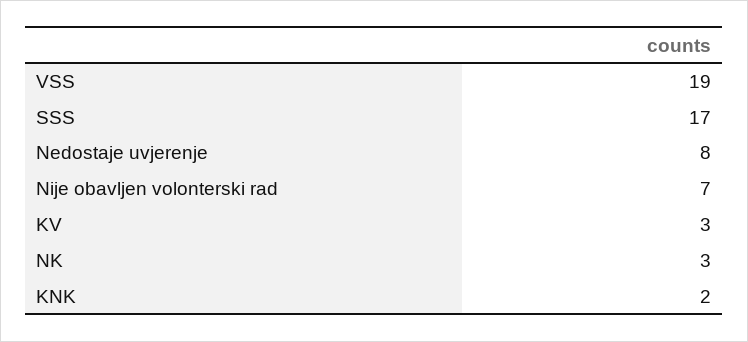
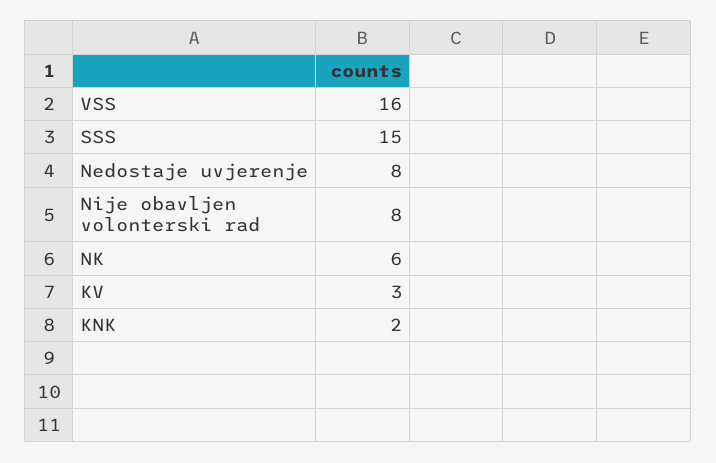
VSS: 19 -> 16
SSS: 17 -> 15
Nije obavljen volonterski rad: 7 -> 8
NK: 3 -> 6

